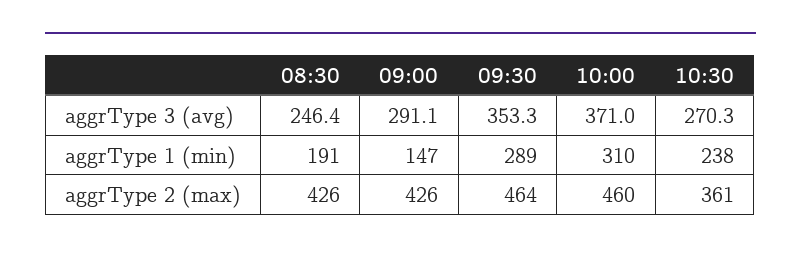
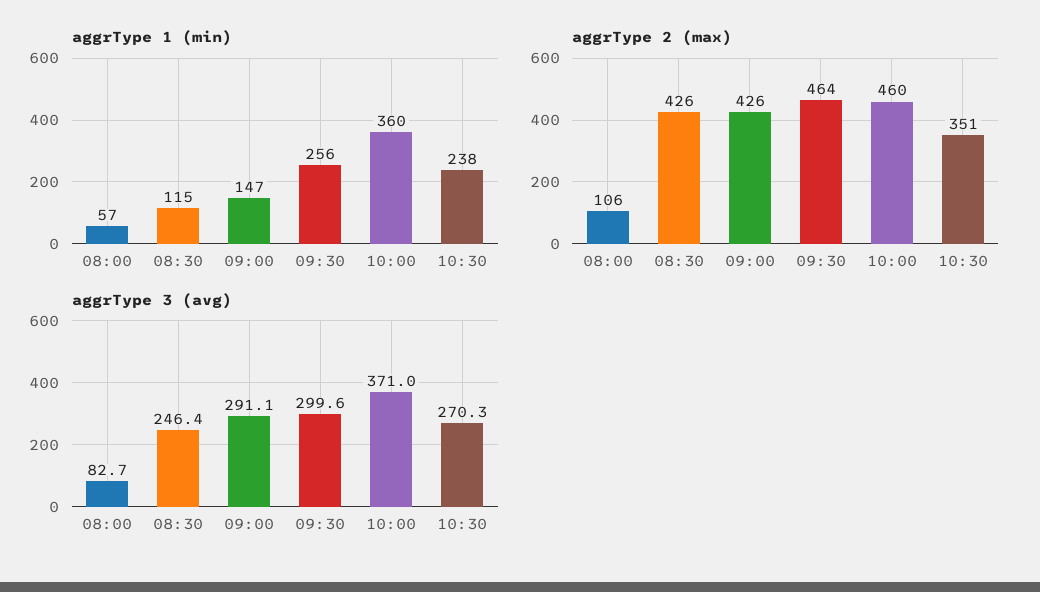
aggrType 3 (avg), 09:30: 353.3 -> 299.6
aggrType 1 (min), 08:30: 191 -> 115
aggrType 1 (min), 09:30: 289 -> 256
aggrType 1 (min), 10:00: 310 -> 360
aggrType 2 (max), 10:30: 361 -> 351
aggrType 1 (min), 08:00: none -> 57
aggrType 2 (max), 08:00: none -> 106
aggrType 3 (avg), 08:00: none -> 82.7

